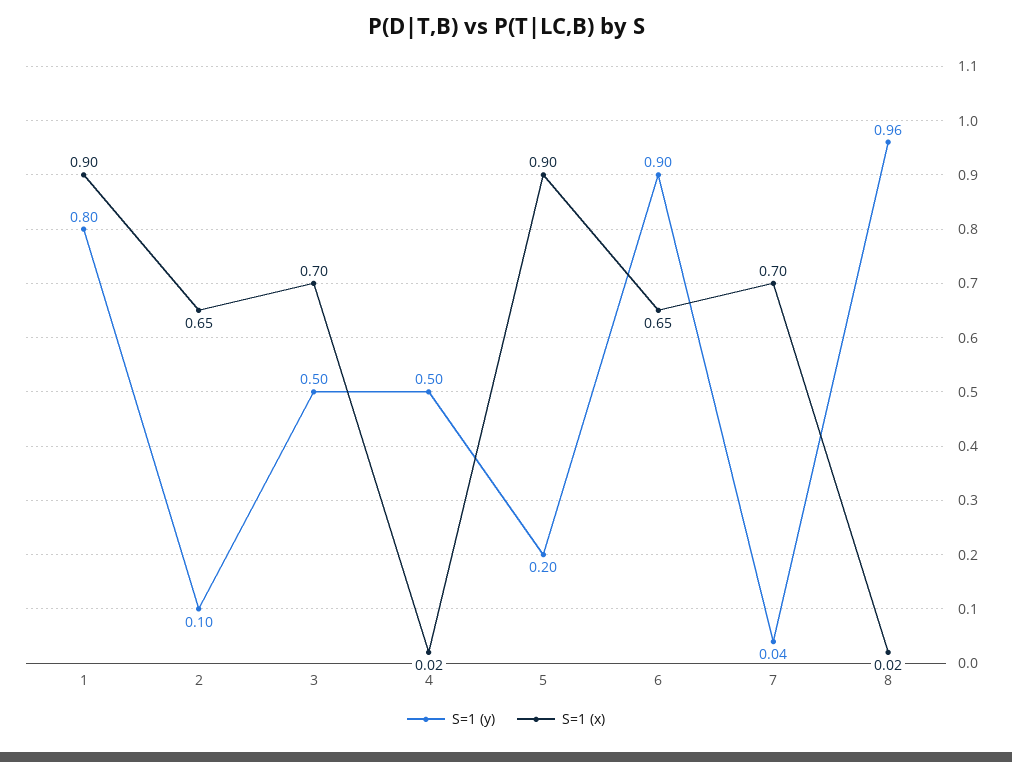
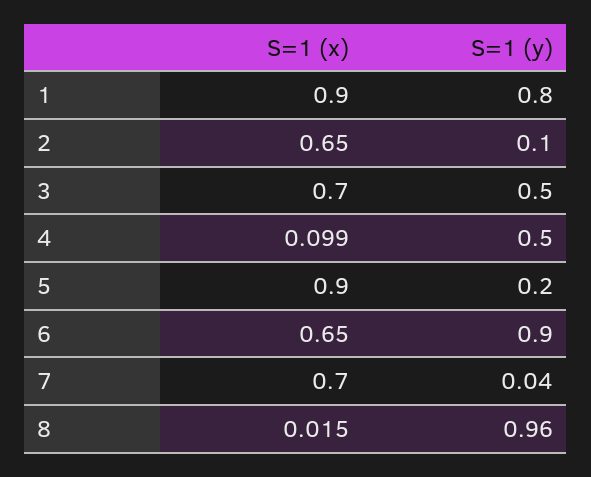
S=1 (x), 4: 0.02 -> 0.099

